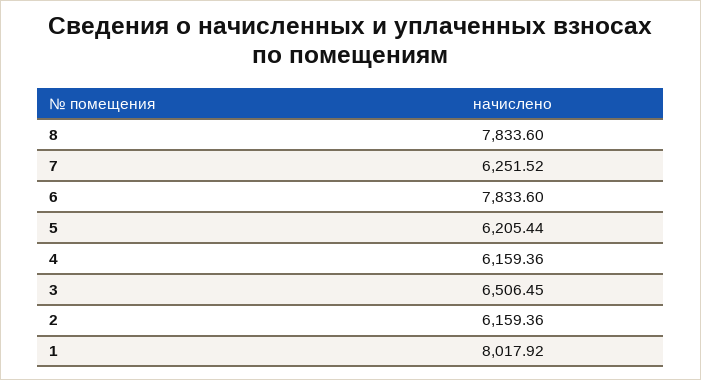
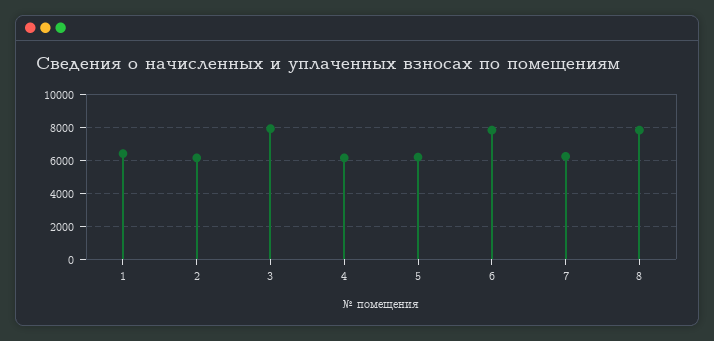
3: 6506.45 -> 8000
1: 8017.92 -> 6500

